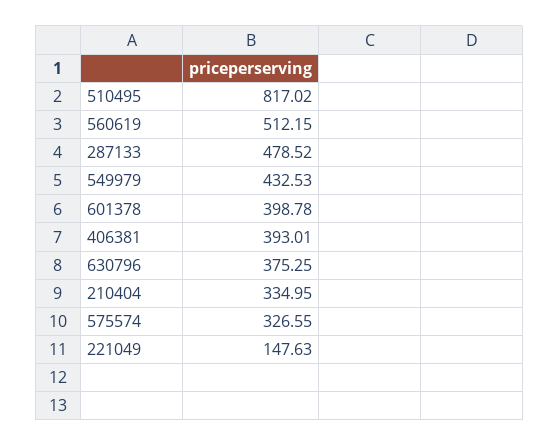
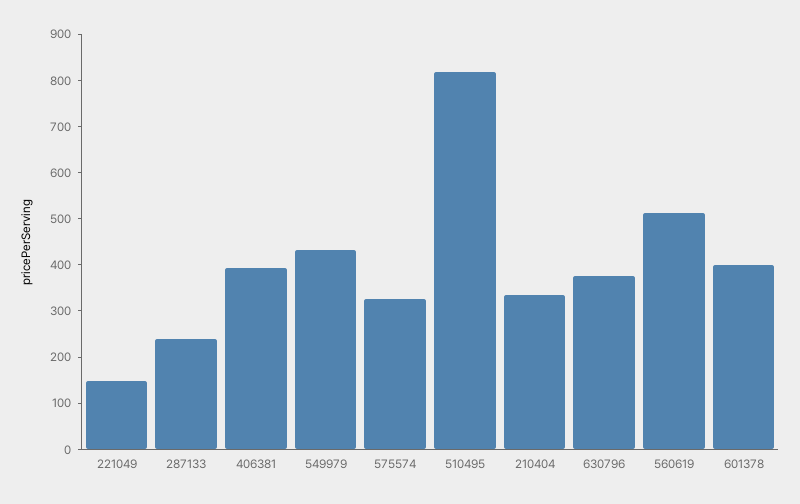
287133: 478.52 -> 240

